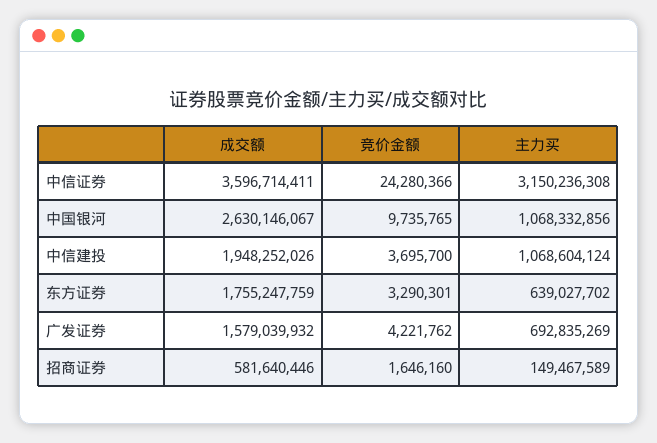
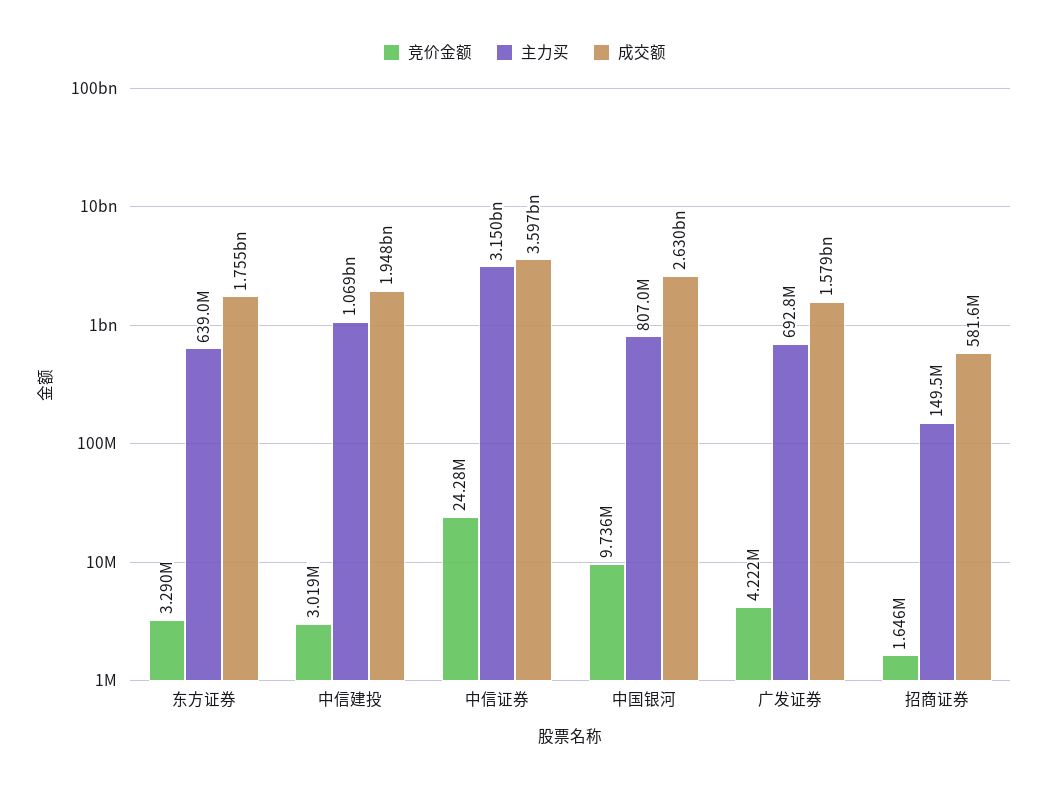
主力买, 中国银河: 1068332856 -> 807000000
竞价金额, 中信建投: 3695700 -> 3019000

